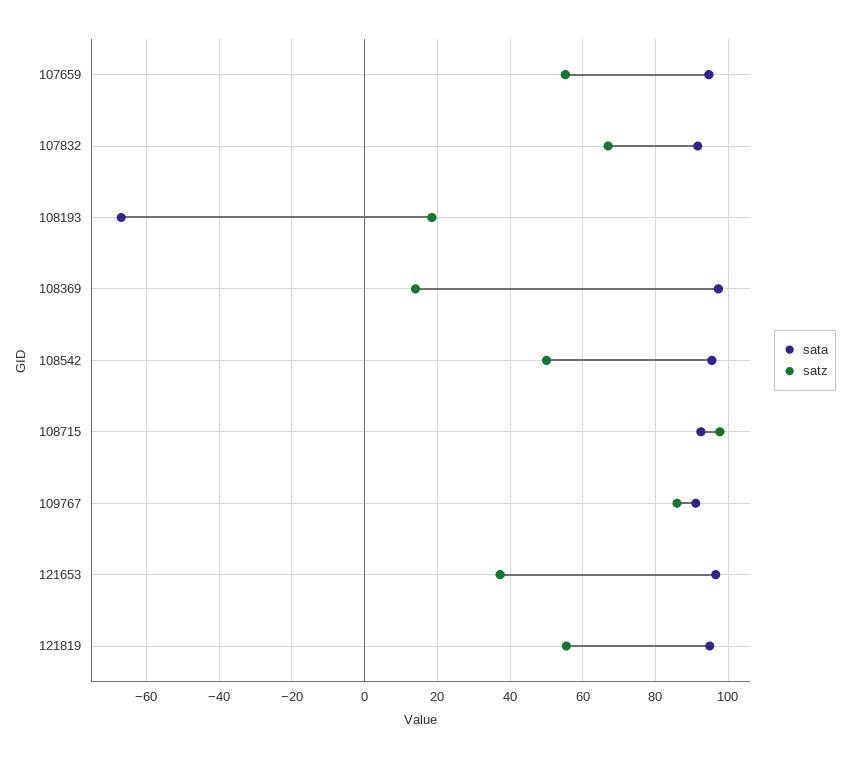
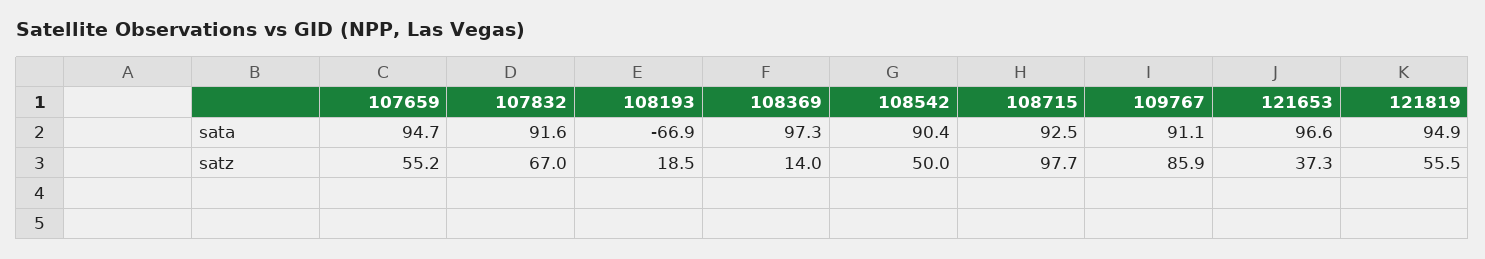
sata, 108542: 96 -> 90.4

